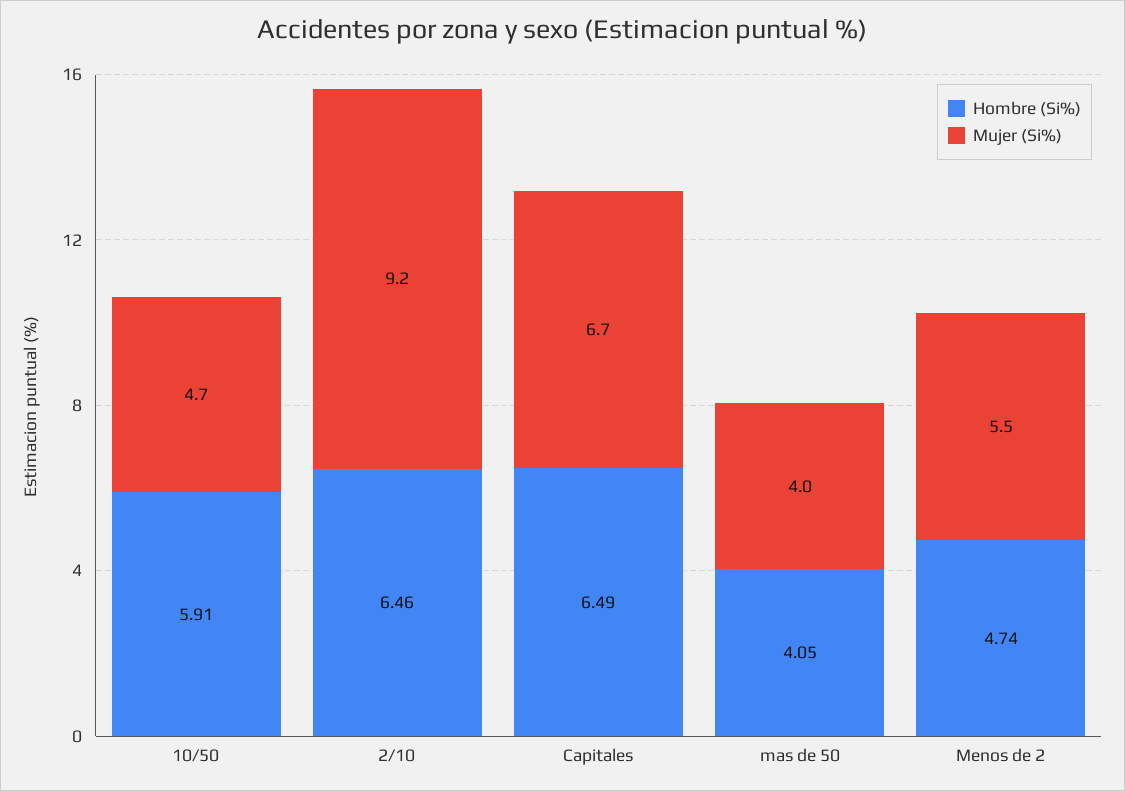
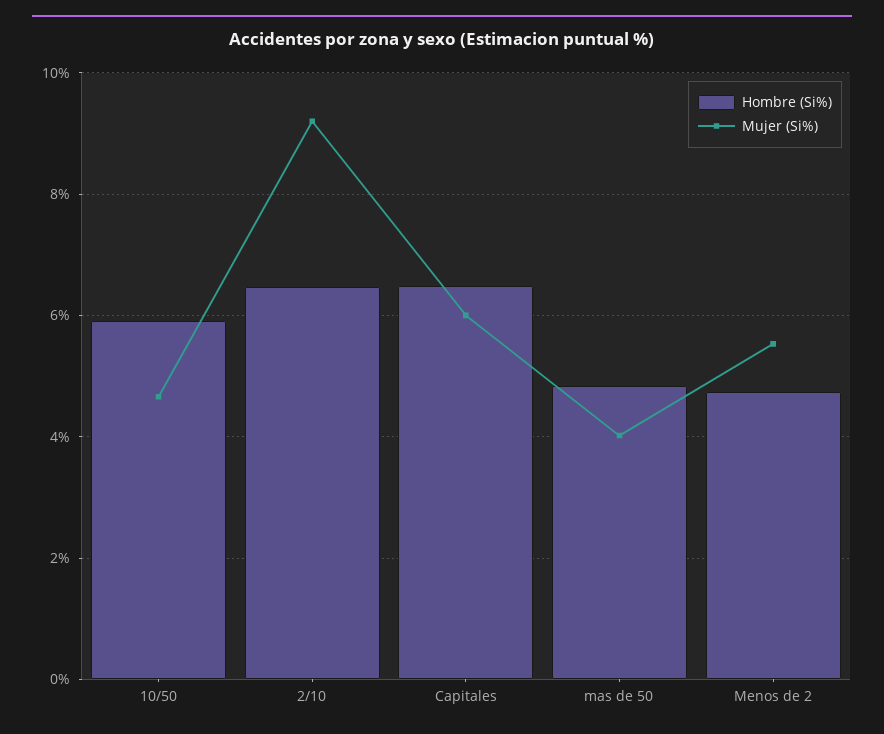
Mujer (Si%), Capitales: 6.7 -> 6
Hombre (Si%), mas de 50: 4.05 -> 4.8

